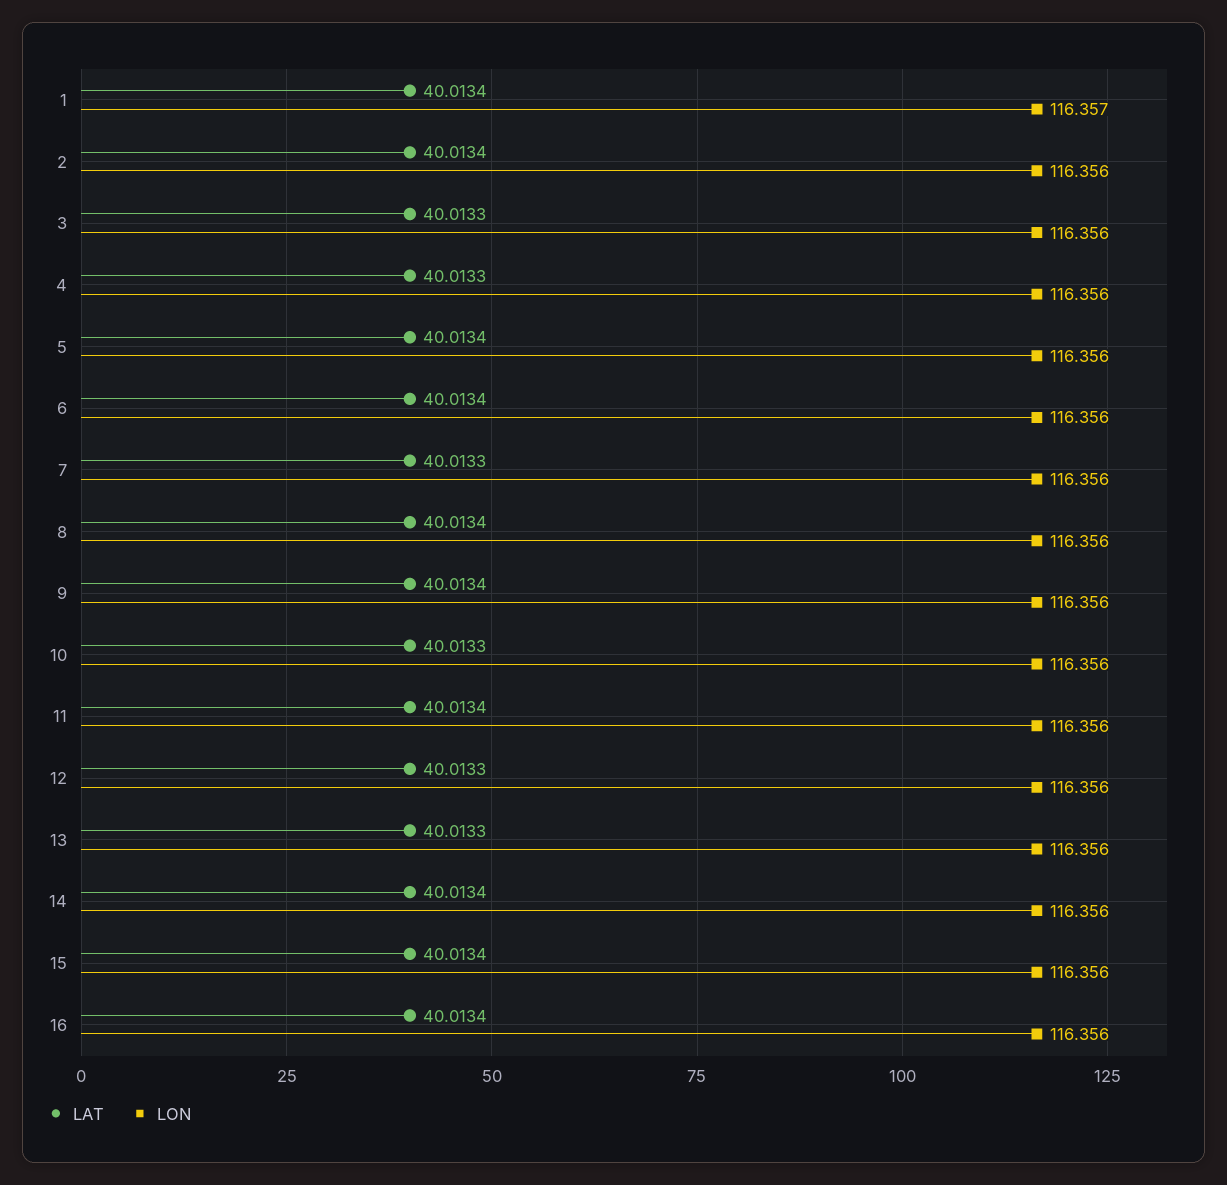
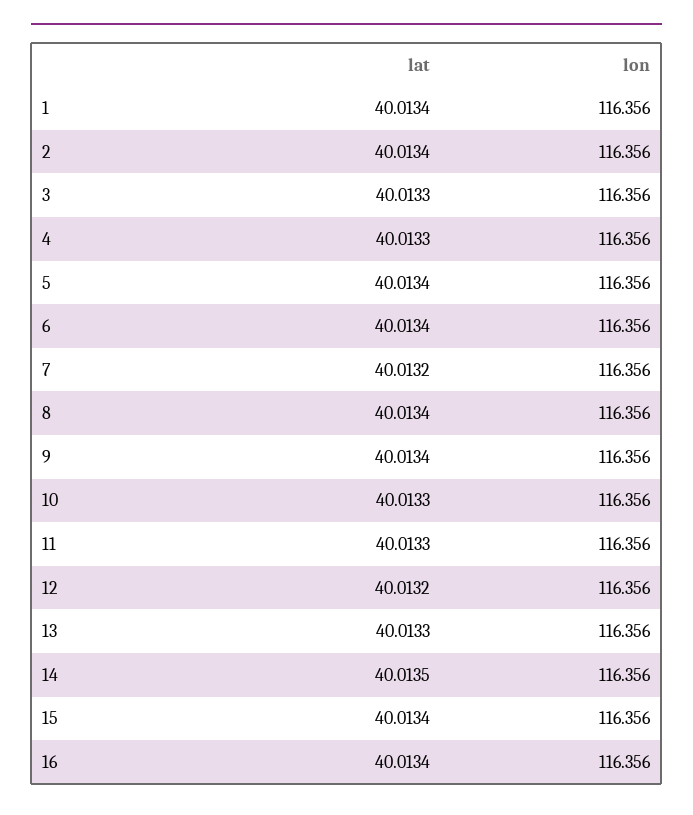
LON, 1: 116.357 -> 116.356
LAT, 7: 40.0133 -> 40.0132
LAT, 11: 40.0134 -> 40.0133
LAT, 12: 40.0133 -> 40.0132
LAT, 14: 40.0134 -> 40.0135

